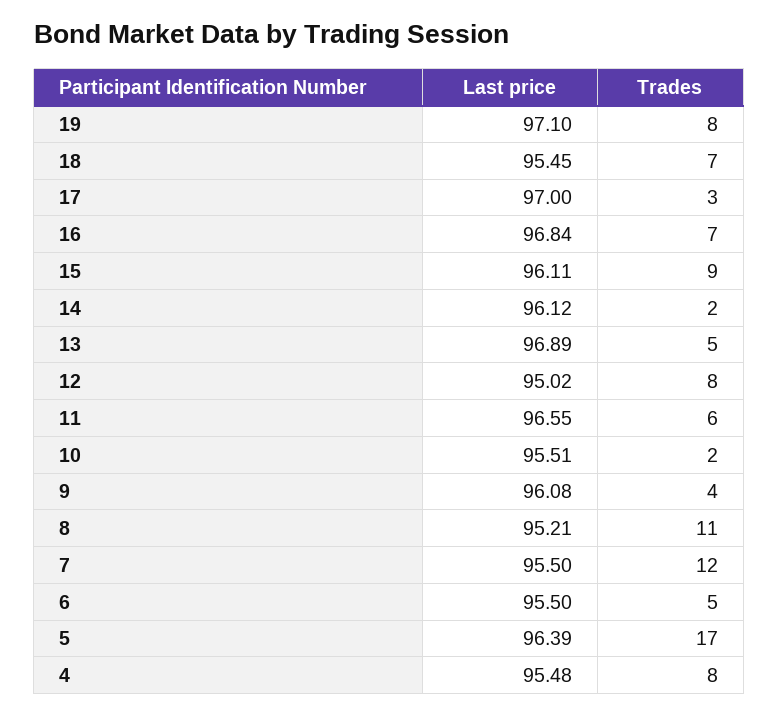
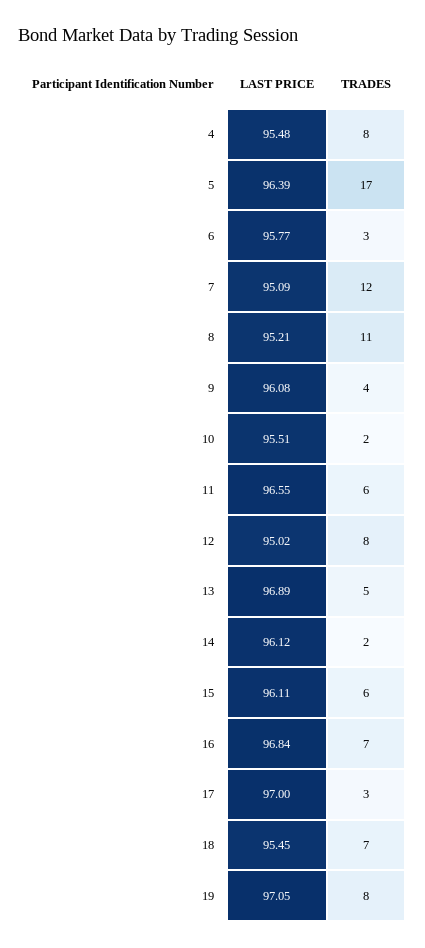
Last price, 19: 97.1 -> 97.05
Trades, 15: 9 -> 6
Last price, 7: 95.5 -> 95.09
Last price, 6: 95.5 -> 95.77
Trades, 6: 5 -> 3

